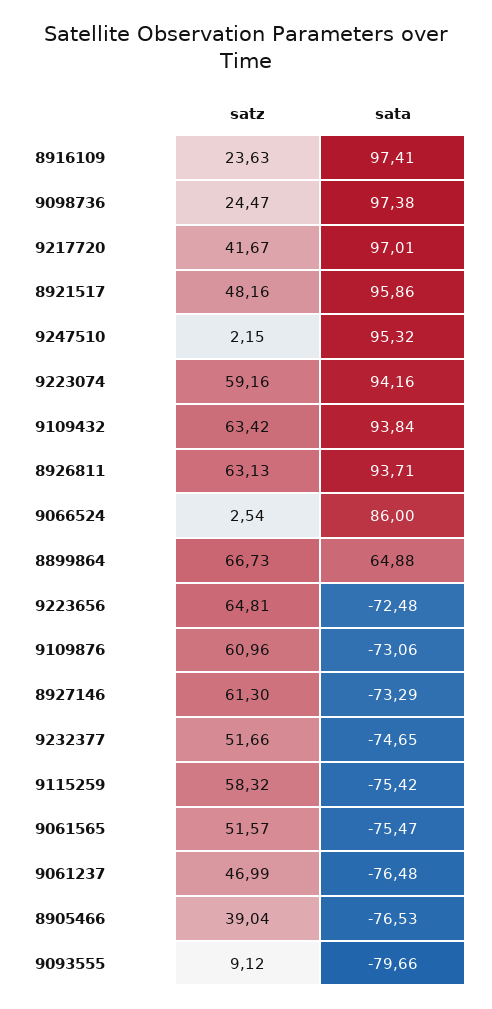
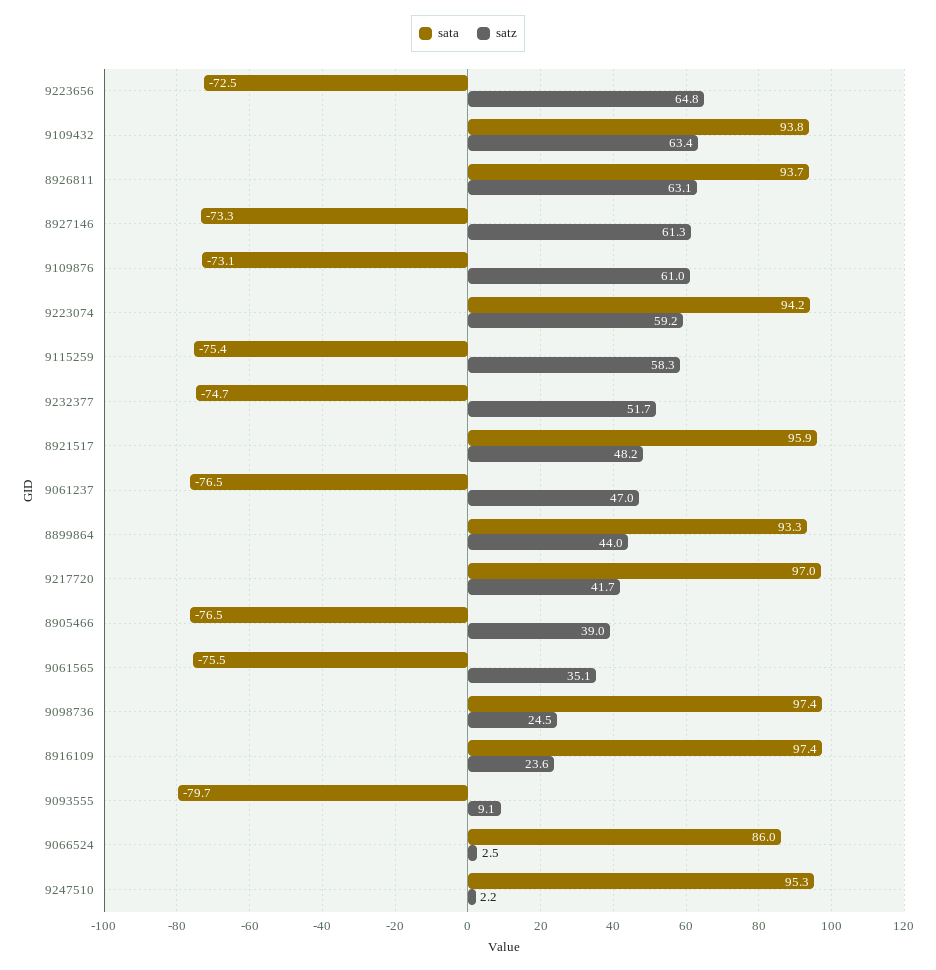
satz, 8899864: 66.73 -> 44
sata, 8899864: 64.88 -> 93.3
satz, 9061565: 51.57 -> 35.1

